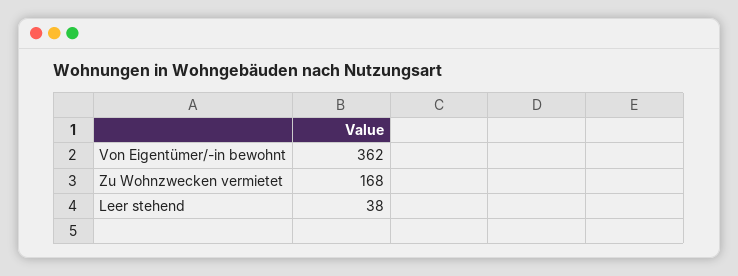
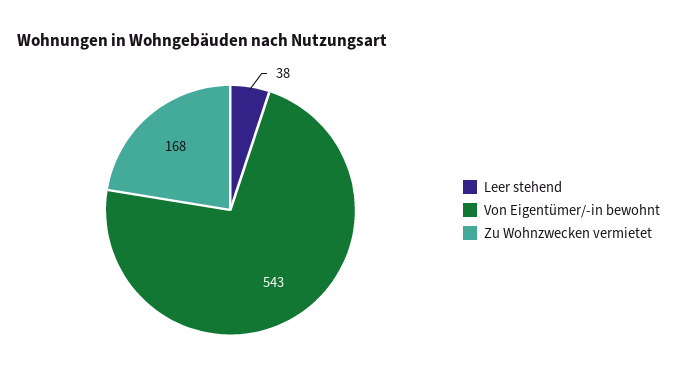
Von Eigentümer/-in bewohnt: 362 -> 543

